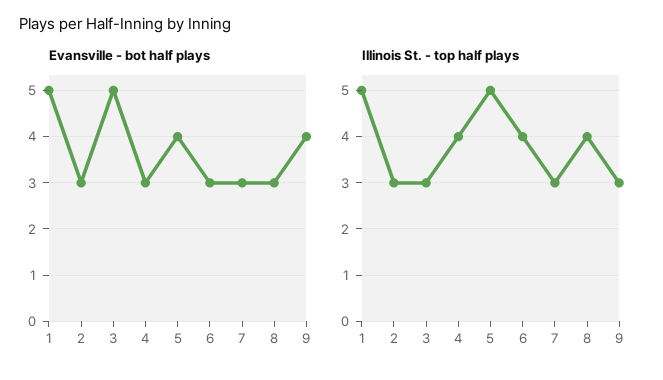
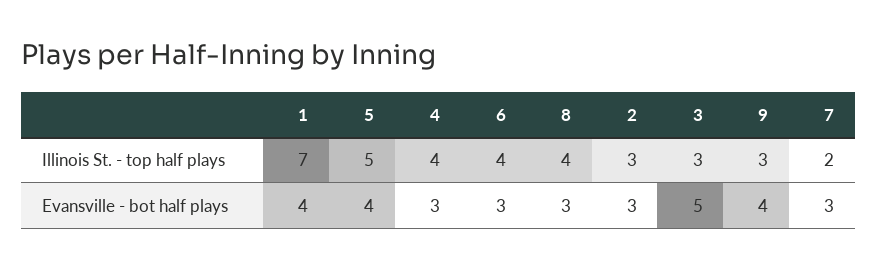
Evansville - bot half plays, 1: 5 -> 4
Illinois St. - top half plays, 1: 5 -> 7
Illinois St. - top half plays, 7: 3 -> 2

